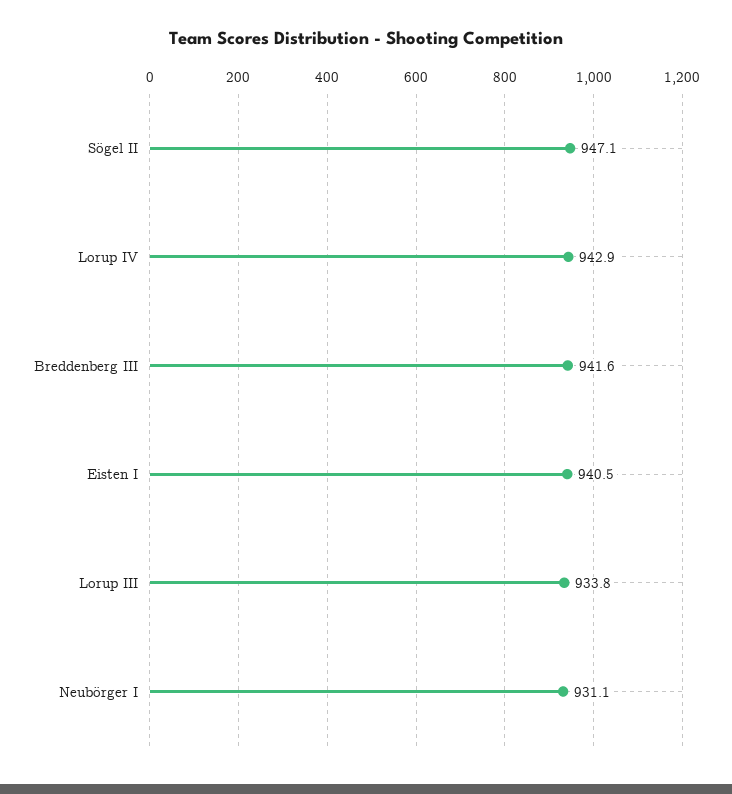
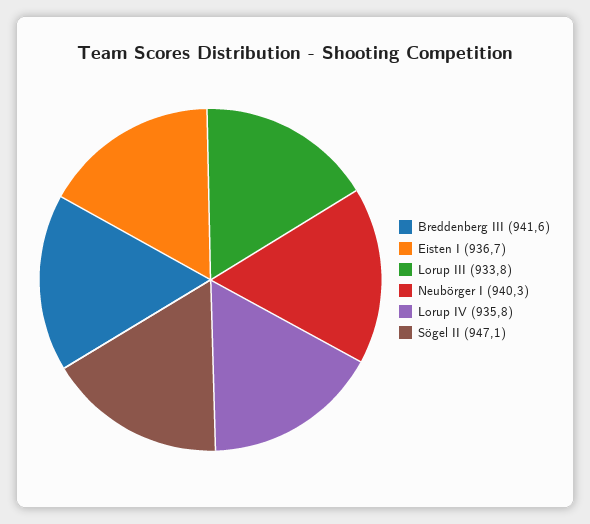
Lorup IV: 942.9 -> 935.8
Eisten I: 940.5 -> 936.7
Neubörger I: 931.1 -> 940.3

